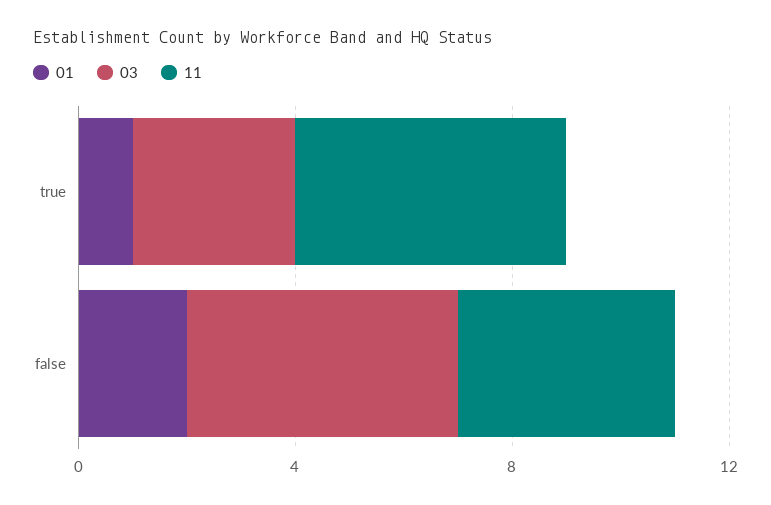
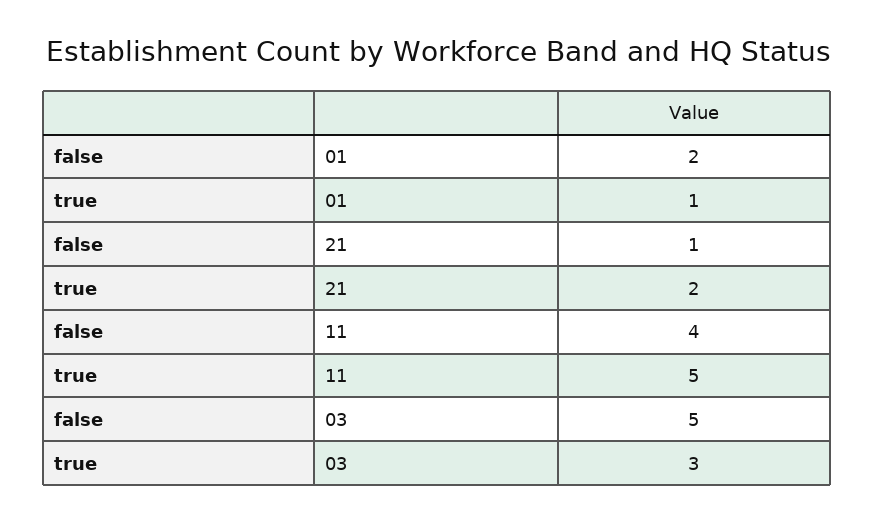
21, false: none -> 1
21, true: none -> 2

